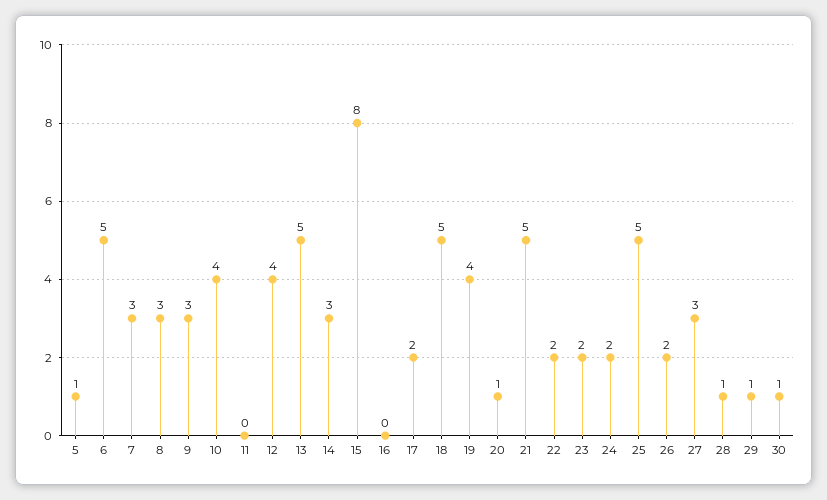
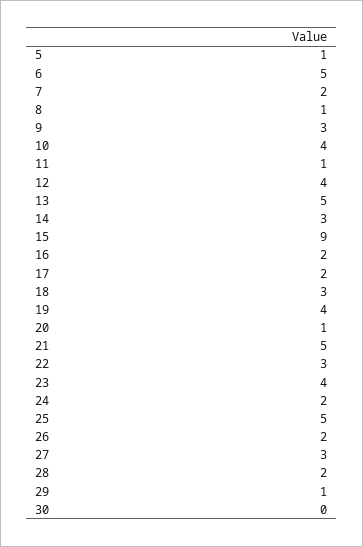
7: 3 -> 2
8: 3 -> 1
11: 0 -> 1
15: 8 -> 9
16: 0 -> 2
18: 5 -> 3
22: 2 -> 3
23: 2 -> 4
28: 1 -> 2
30: 1 -> 0

